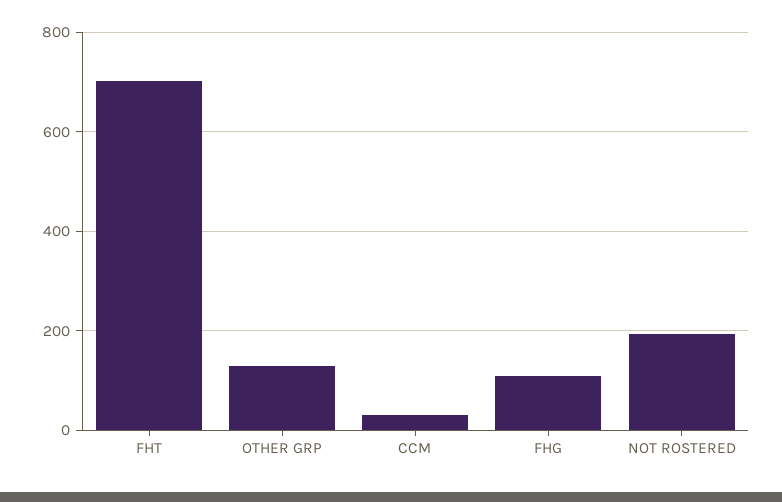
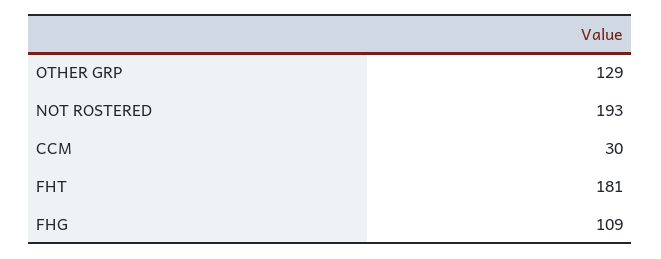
FHT: 700 -> 181

